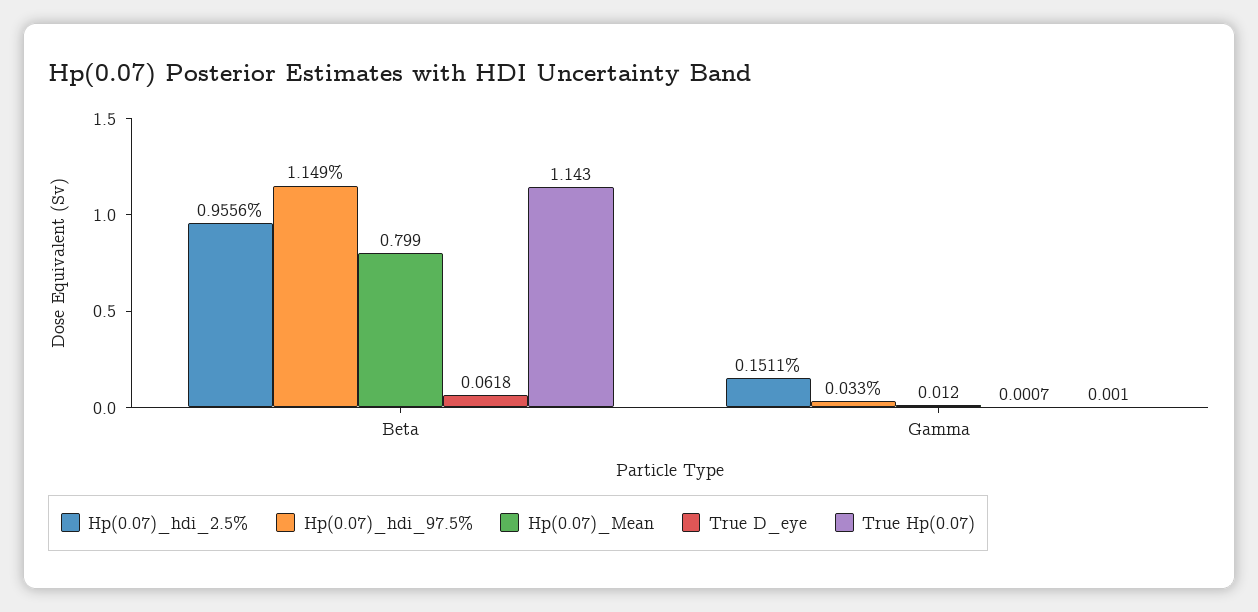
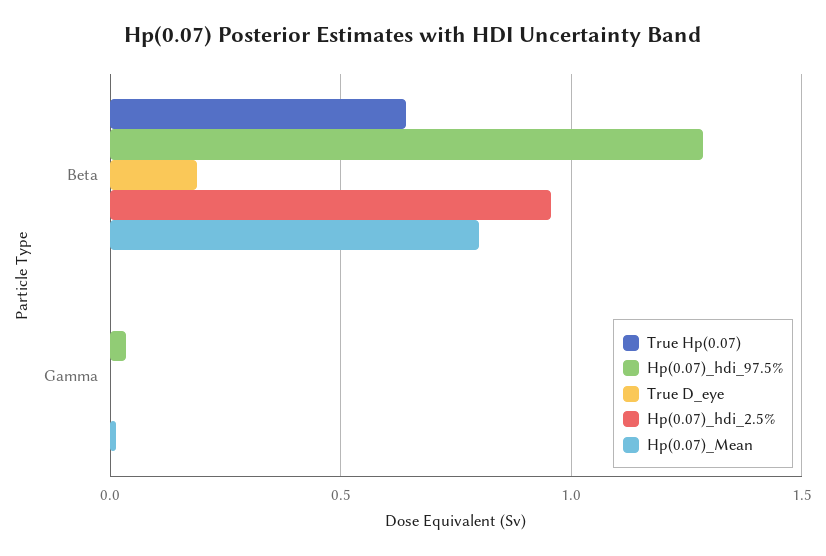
Hp(0.07)_hdi_97.5%, Beta: 1.149 -> 1.3
True D_eye, Beta: 0.0618 -> 0.2
True Hp(0.07), Beta: 1.143 -> 0.65
Hp(0.07)_hdi_2.5%, Gamma: 0.1511 -> 0

